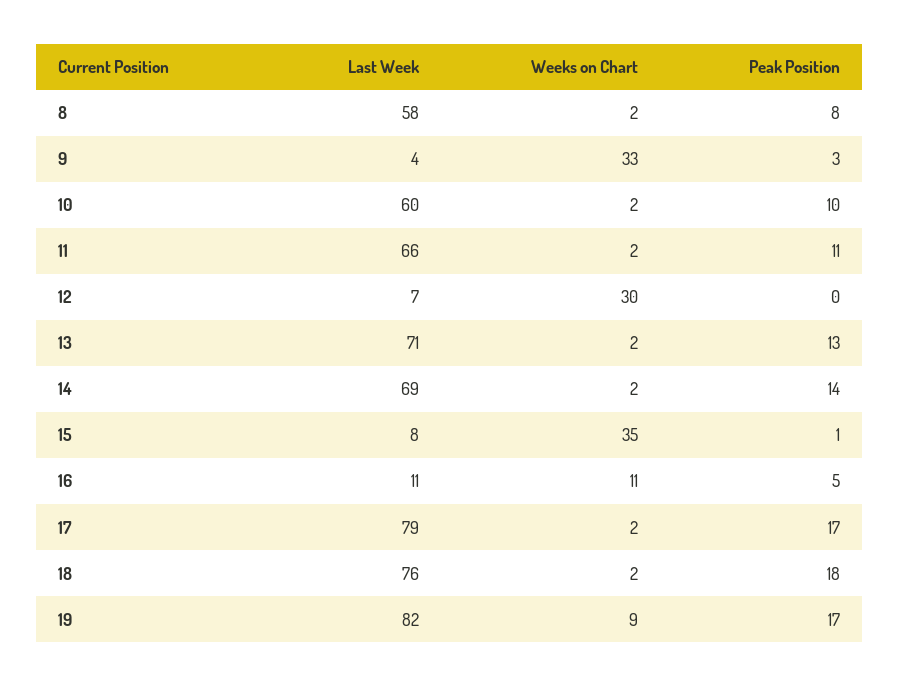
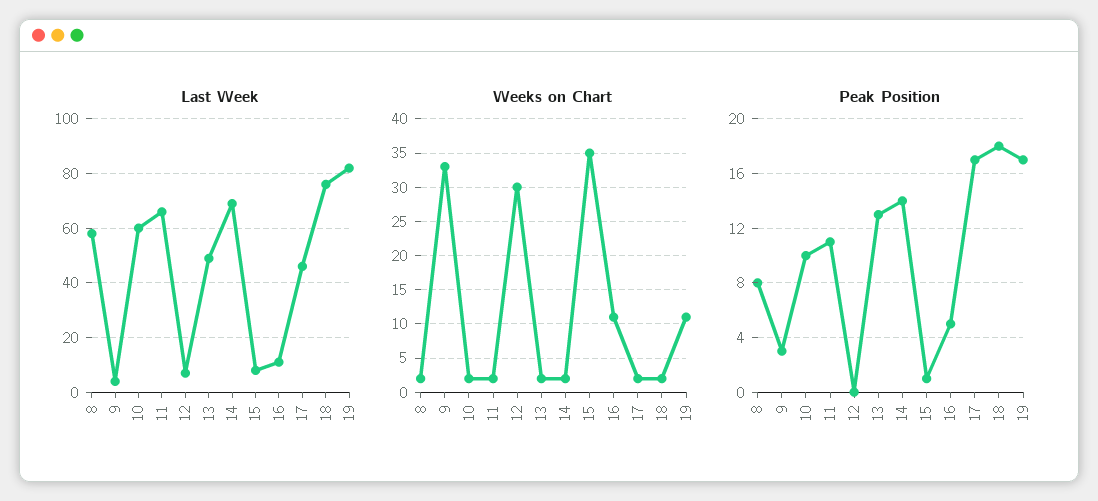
Last Week, 13: 71 -> 50
Last Week, 17: 79 -> 45
Weeks on Chart, 19: 9 -> 11

